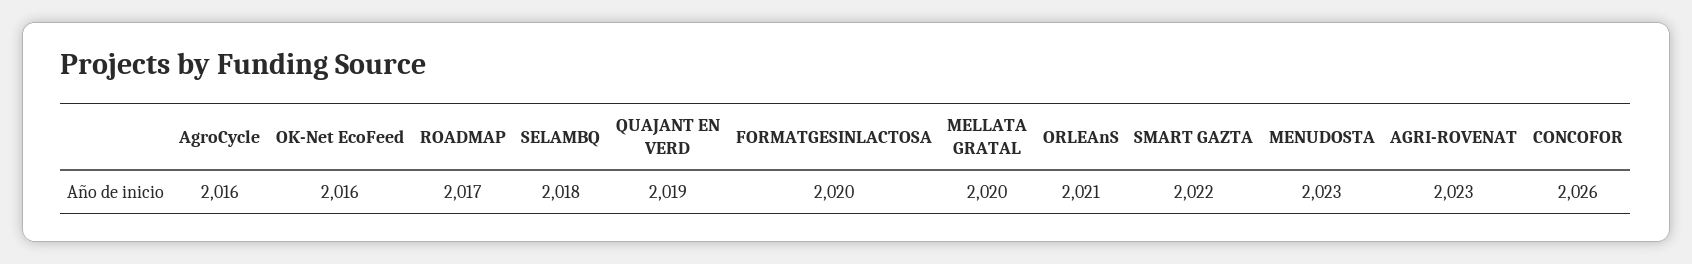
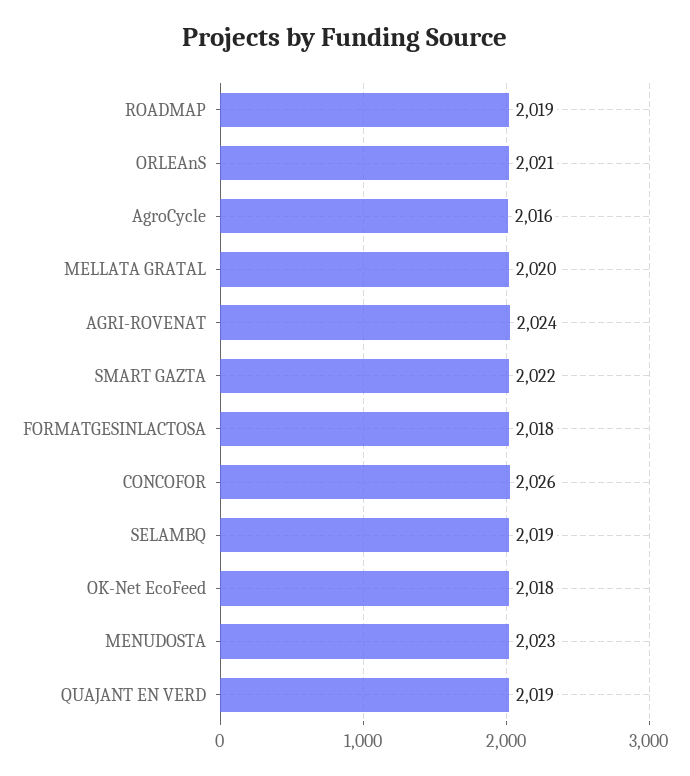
OK-Net EcoFeed: 2016 -> 2018
ROADMAP: 2017 -> 2019
SELAMBQ: 2018 -> 2019
FORMATGESINLACTOSA: 2020 -> 2018
AGRI-ROVENAT: 2023 -> 2024

